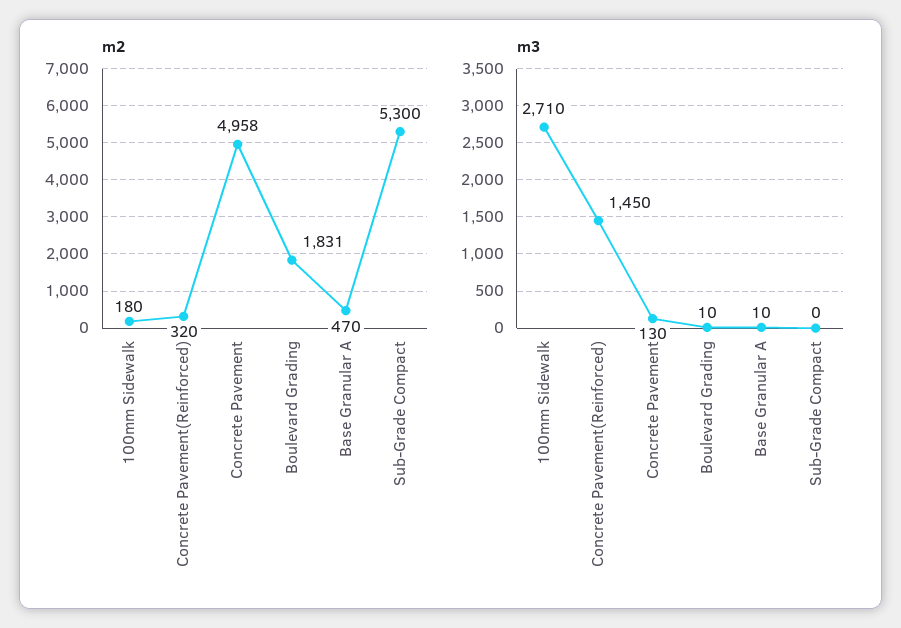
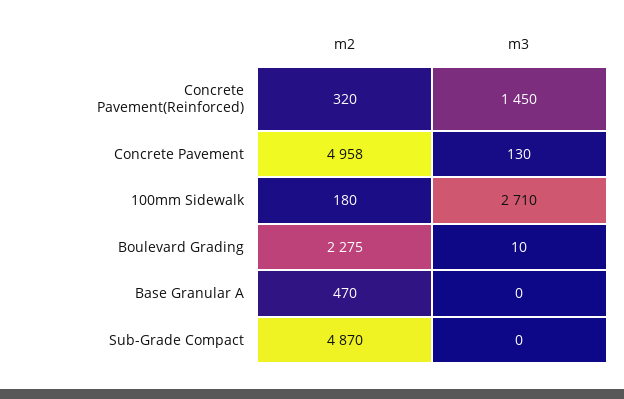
m2, Boulevard Grading: 1831 -> 2275
m2, Sub-Grade Compact: 5300 -> 4870
m3, Base Granular A: 10 -> 0

